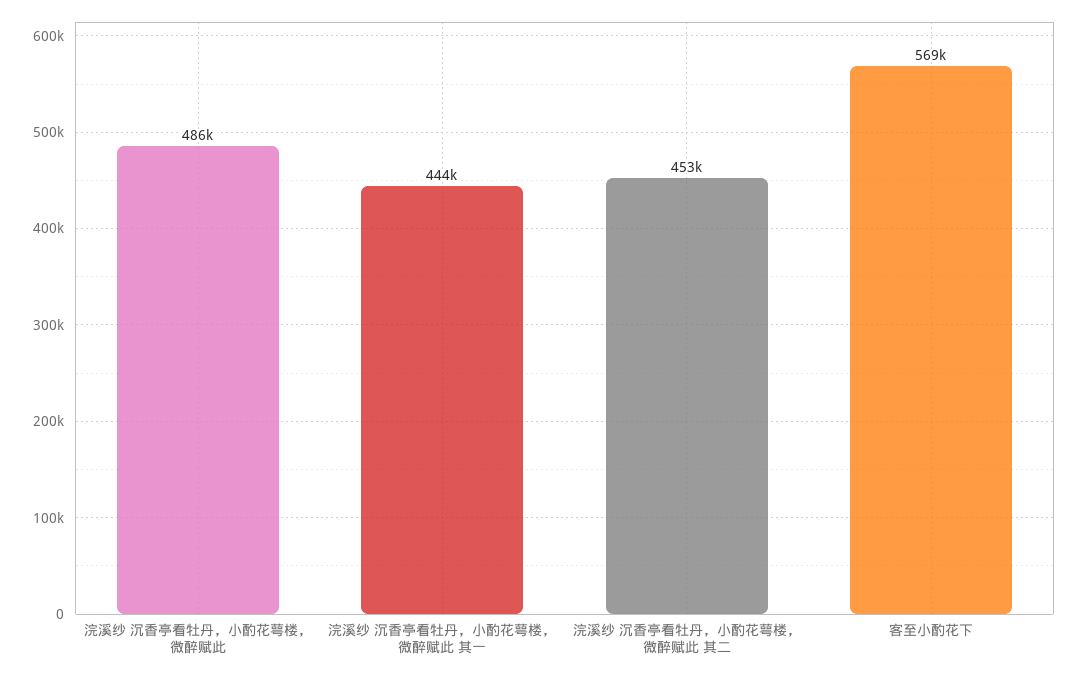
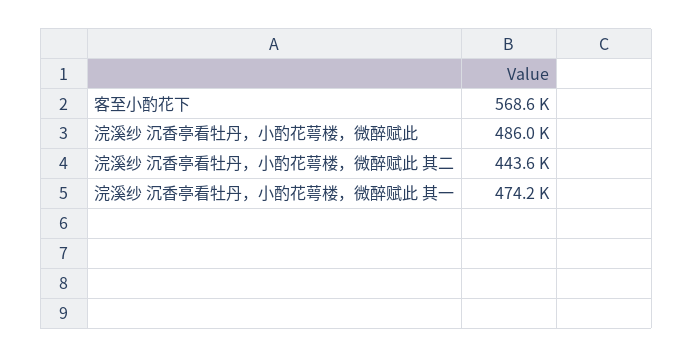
浣溪纱 沉香亭看牡丹，小酌花萼楼，微醉赋此 其一: 444000 -> 474200
浣溪纱 沉香亭看牡丹，小酌花萼楼，微醉赋此 其二: 453000 -> 443600

